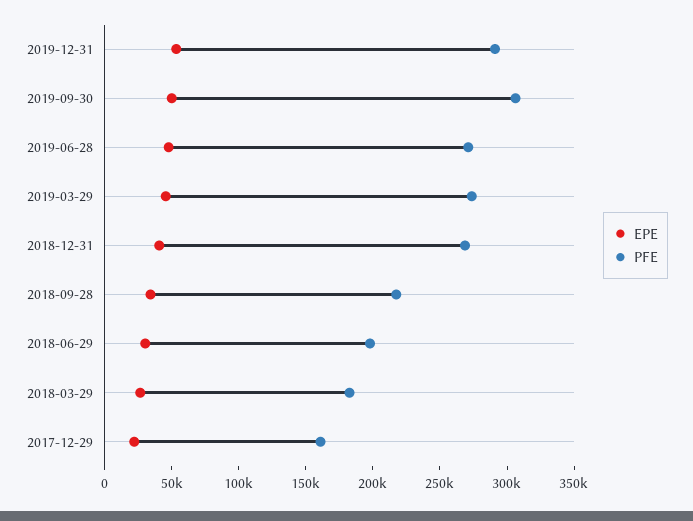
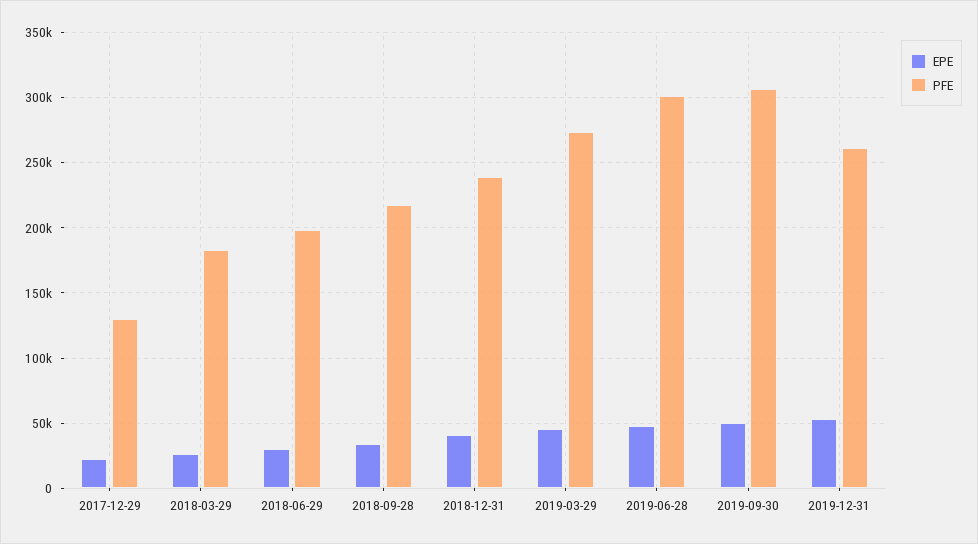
PFE, 2019-12-31: 290000 -> 260000
PFE, 2019-06-28: 270000 -> 300000
PFE, 2018-12-31: 270000 -> 240000
PFE, 2017-12-29: 160000 -> 130000

